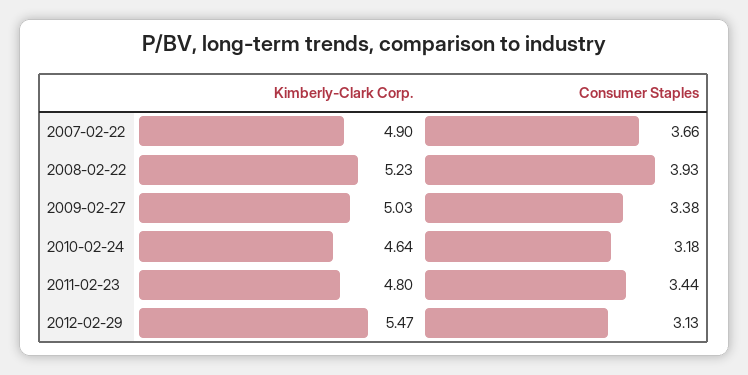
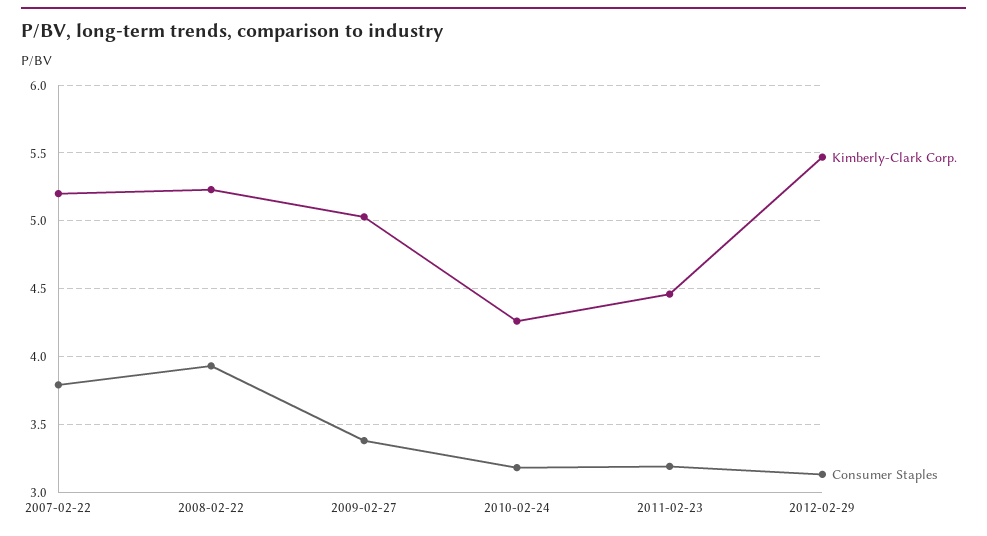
Kimberly-Clark Corp., 2007-02-22: 4.9 -> 5.2
Consumer Staples, 2007-02-22: 3.66 -> 3.8
Kimberly-Clark Corp., 2010-02-24: 4.64 -> 4.25
Kimberly-Clark Corp., 2011-02-23: 4.8 -> 4.45
Consumer Staples, 2011-02-23: 3.44 -> 3.2

